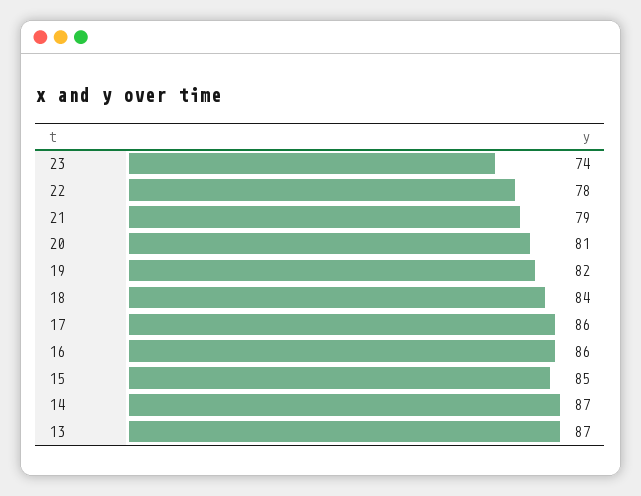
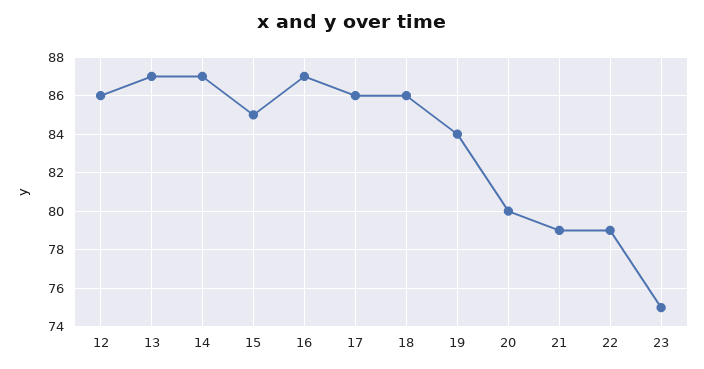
23: 74 -> 75
22: 78 -> 79
20: 81 -> 80
19: 82 -> 84
18: 84 -> 86
16: 86 -> 87
12: none -> 86

